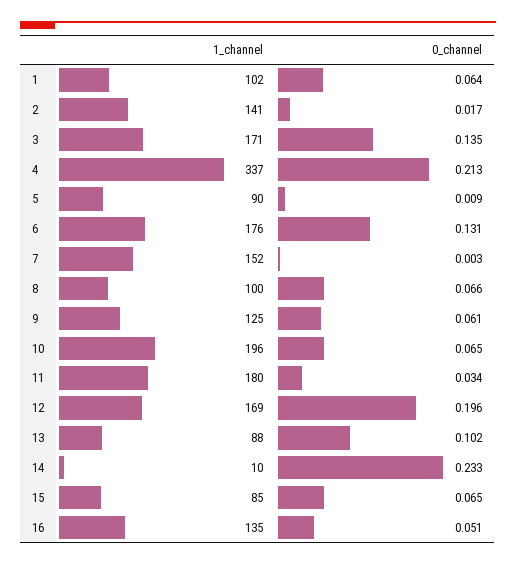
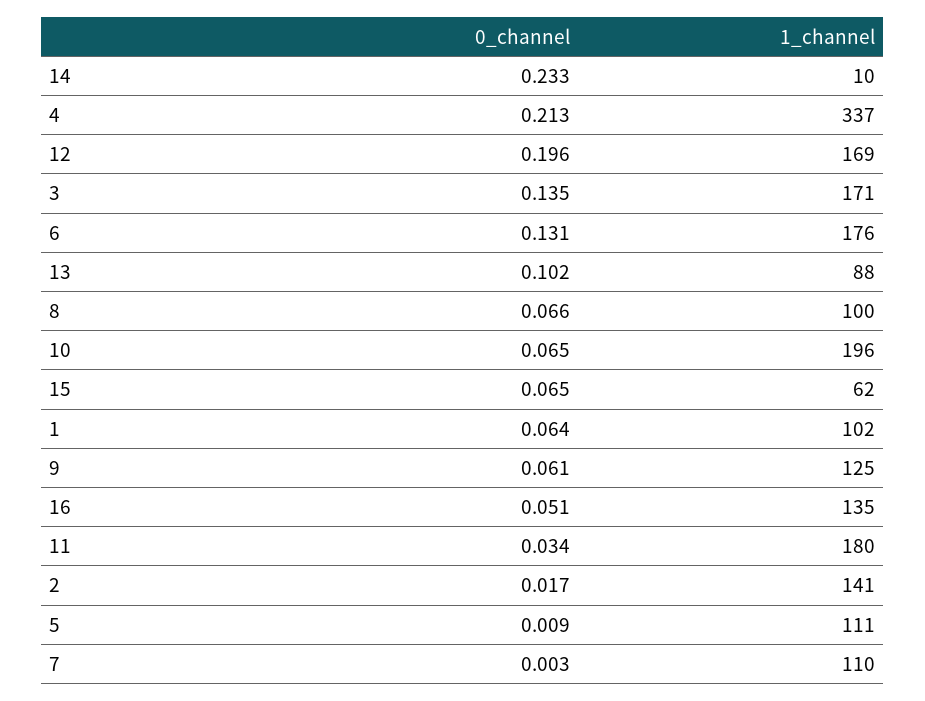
1_channel, 5: 90 -> 111
1_channel, 7: 152 -> 110
1_channel, 15: 85 -> 62

